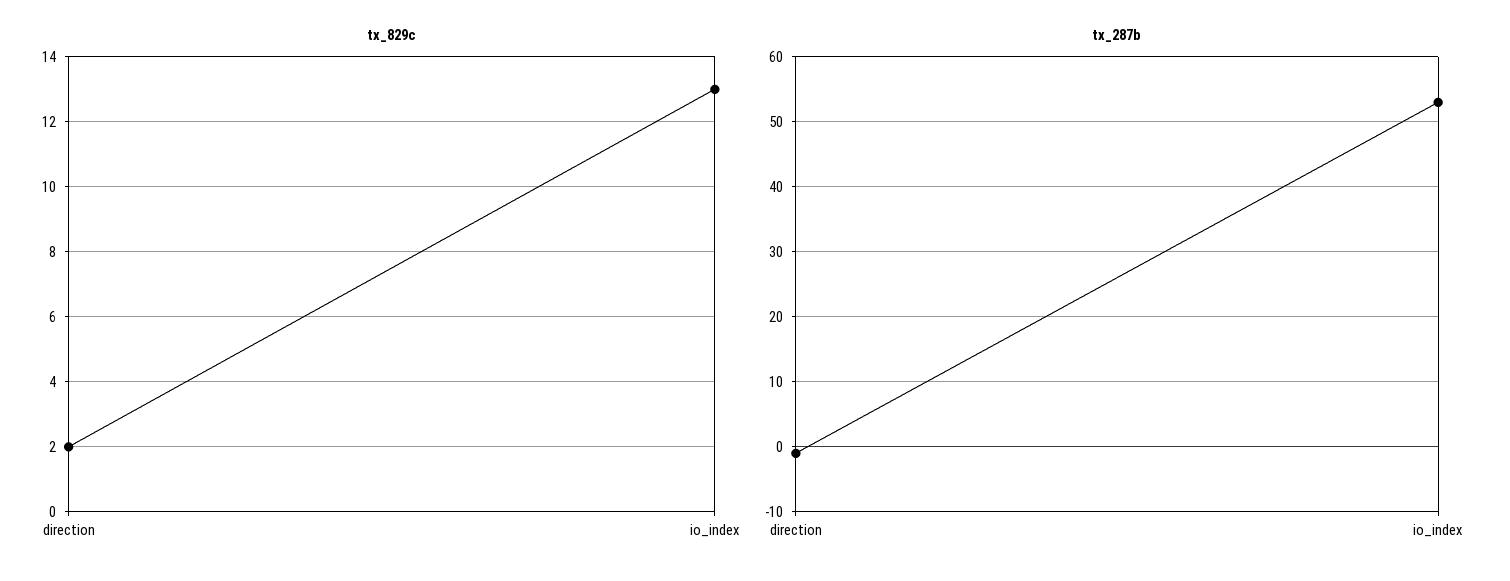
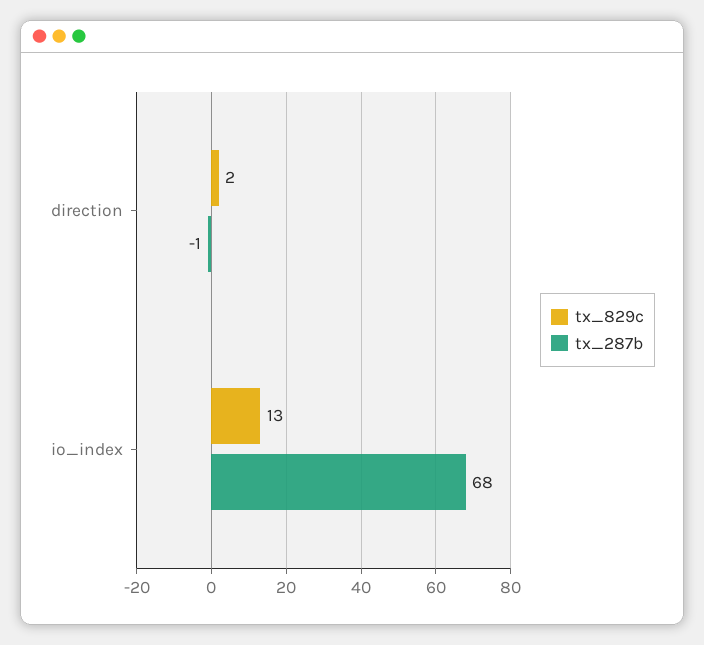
tx_287b, io_index: 53 -> 68

